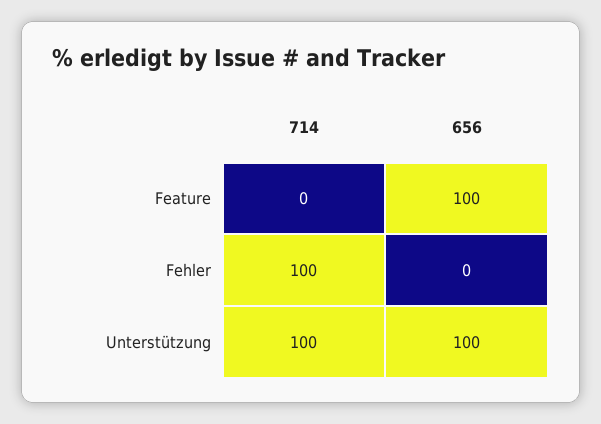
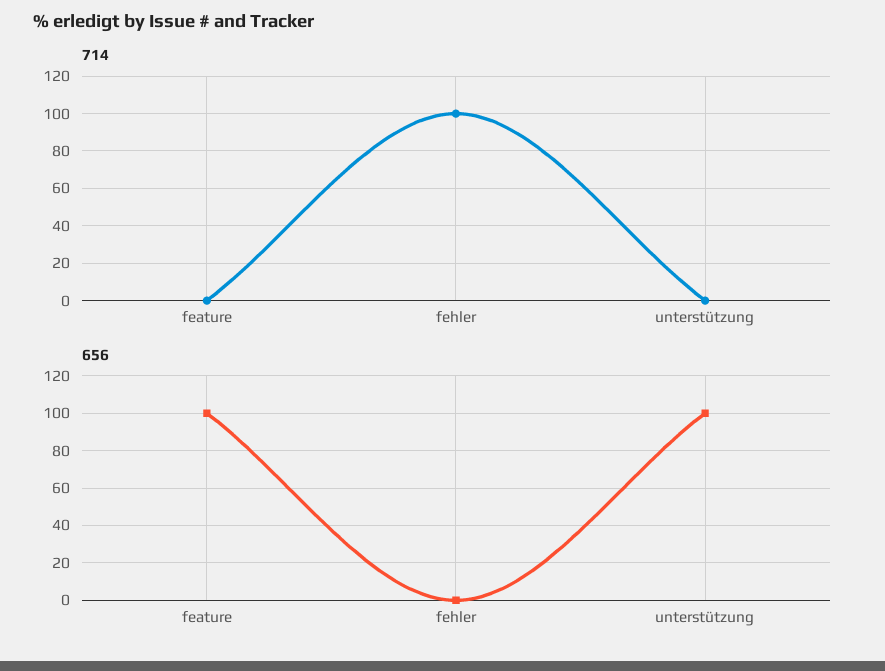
714, Unterstützung: 100 -> 0

